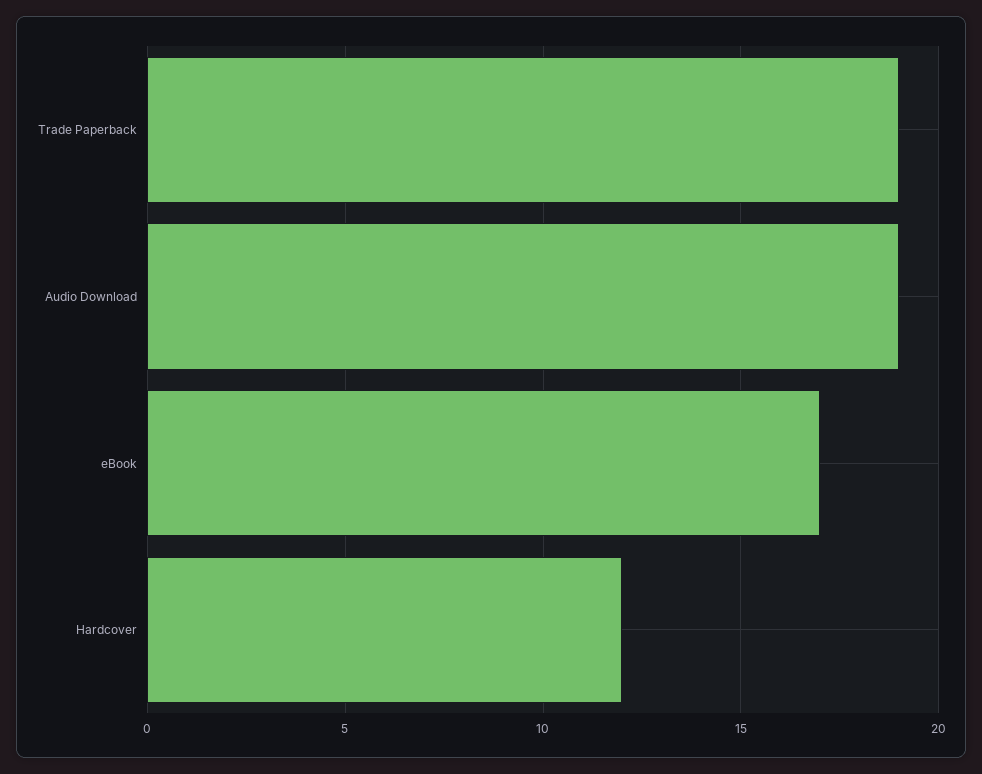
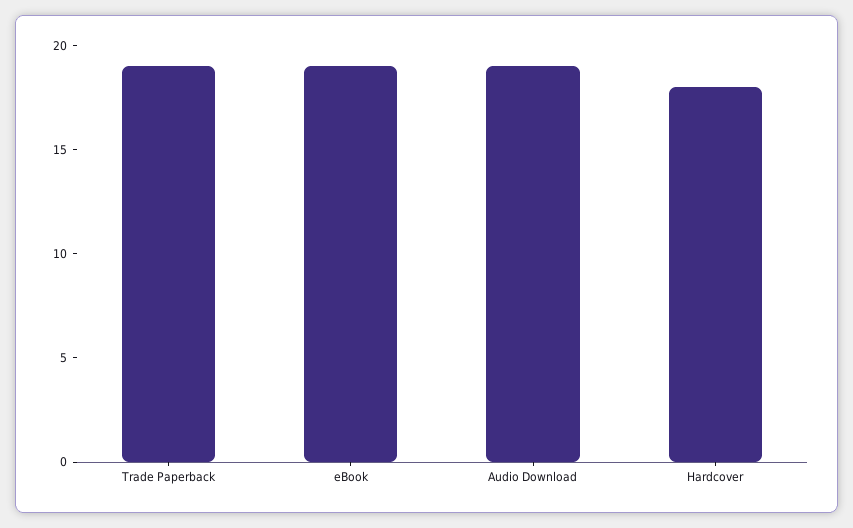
eBook: 17 -> 19
Hardcover: 12 -> 18

